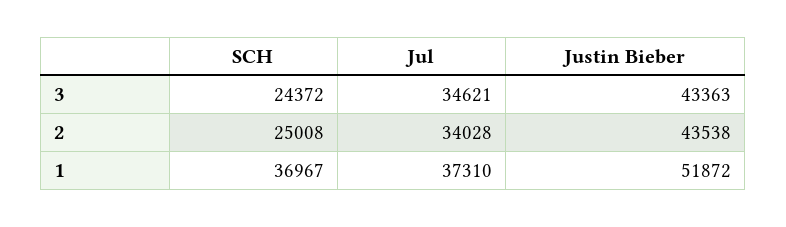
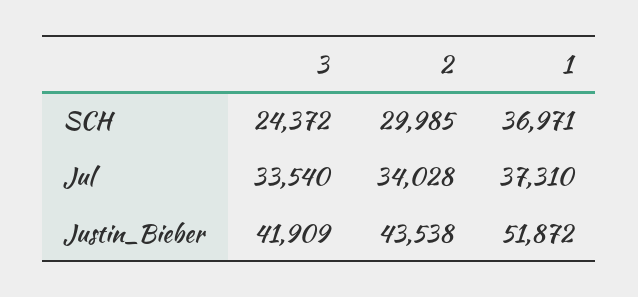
Jul, 3: 34621 -> 33540
Justin Bieber, 3: 43363 -> 41909
SCH, 2: 25008 -> 29985
SCH, 1: 36967 -> 36971

